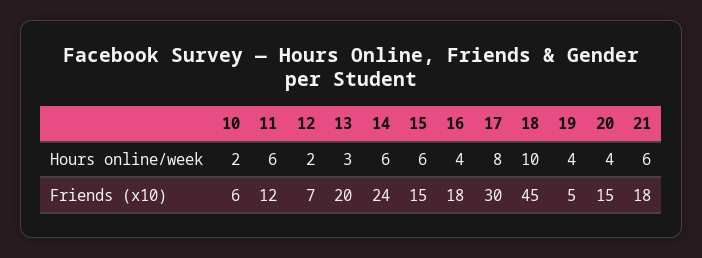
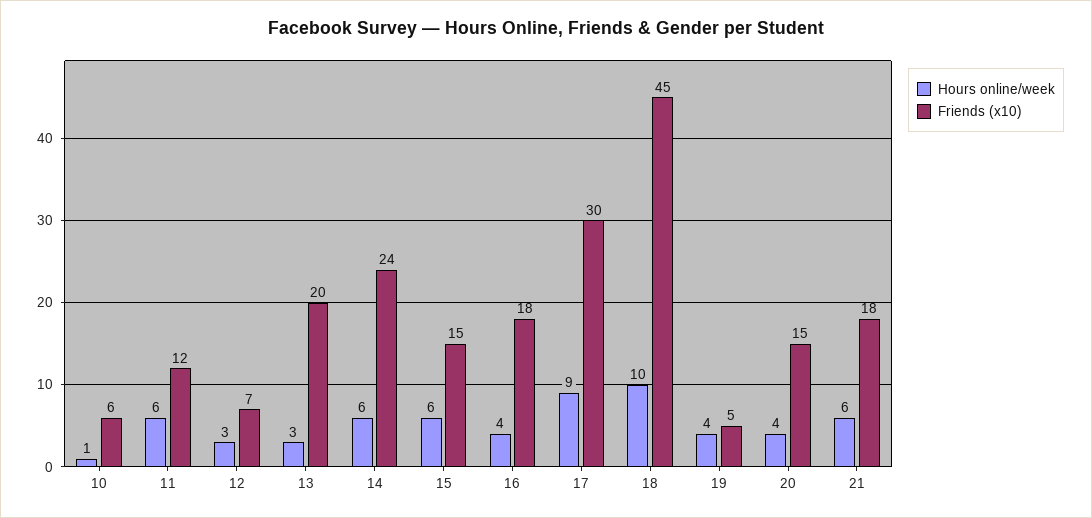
Hours online/week, 10: 2 -> 1
Hours online/week, 12: 2 -> 3
Hours online/week, 17: 8 -> 9

